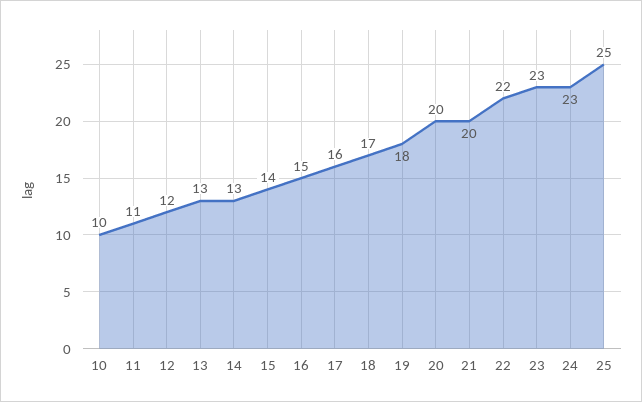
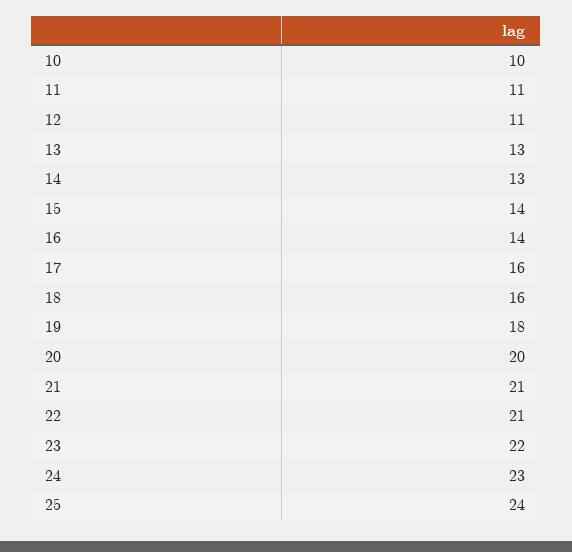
12: 12 -> 11
16: 15 -> 14
18: 17 -> 16
21: 20 -> 21
22: 22 -> 21
23: 23 -> 22
25: 25 -> 24

